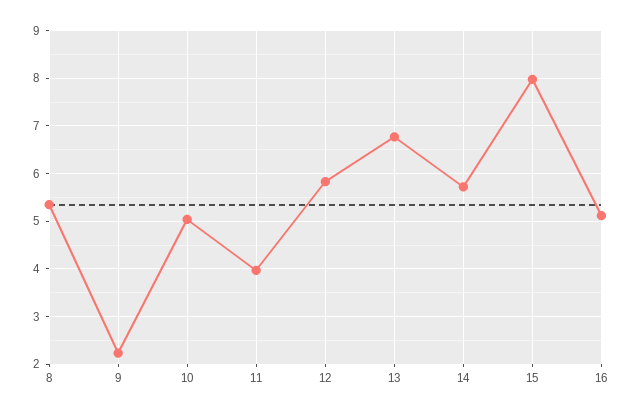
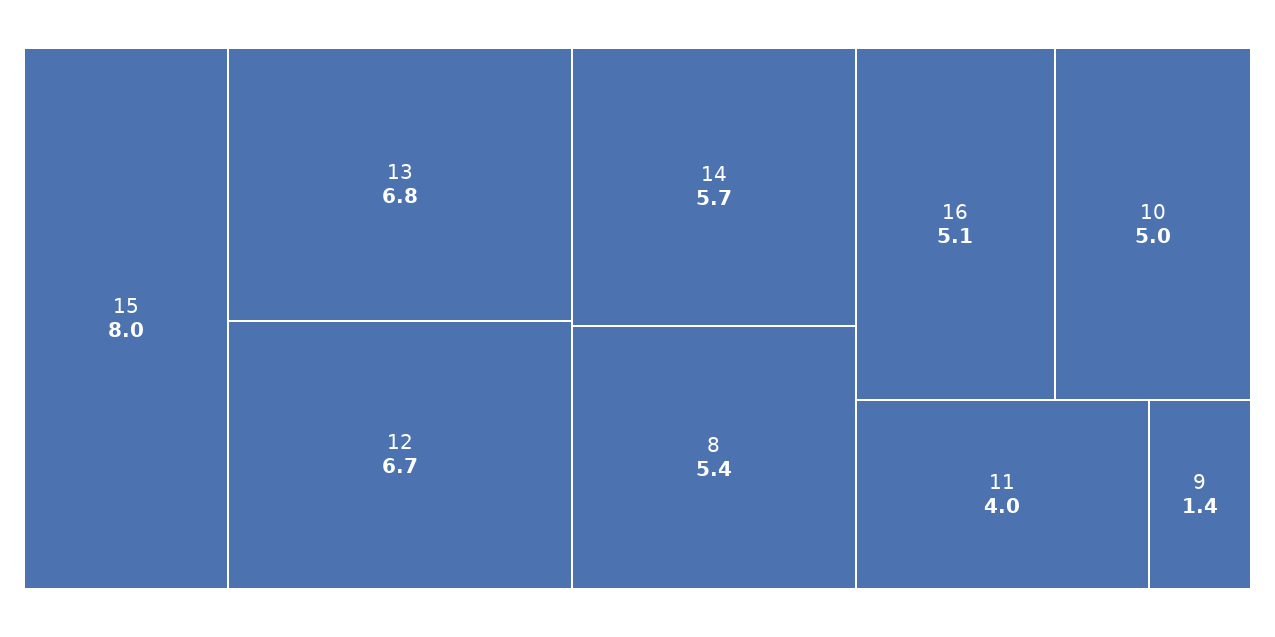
9: 2.2 -> 1.4
12: 5.8 -> 6.7

